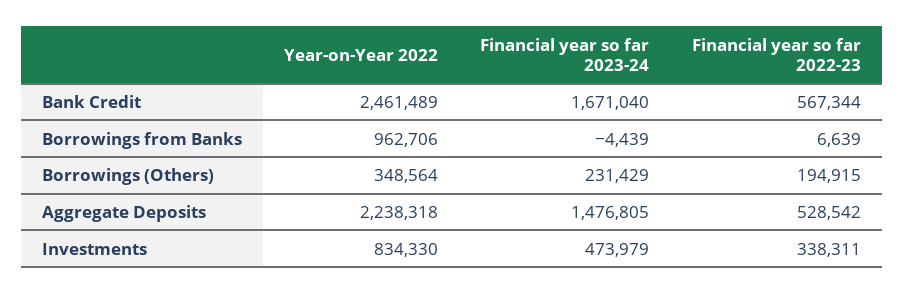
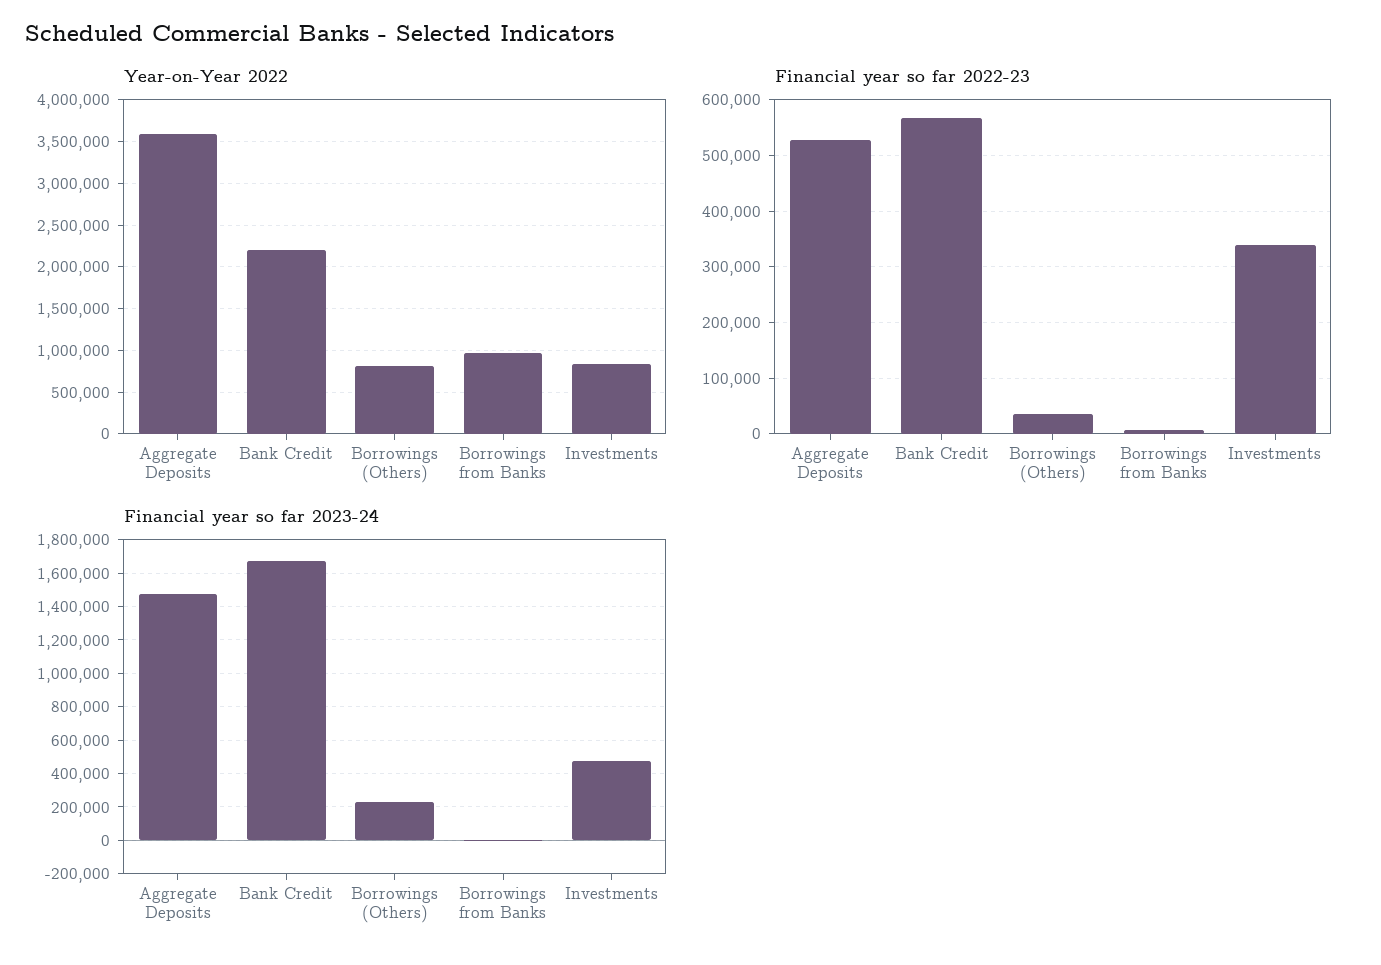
Year-on-Year 2022, Bank Credit: 2461489 -> 2200000
Year-on-Year 2022, Borrowings (Others): 348564 -> 800000
Financial year so far 2022-23, Borrowings (Others): 194915 -> 40000
Year-on-Year 2022, Aggregate Deposits: 2238318 -> 3600000

